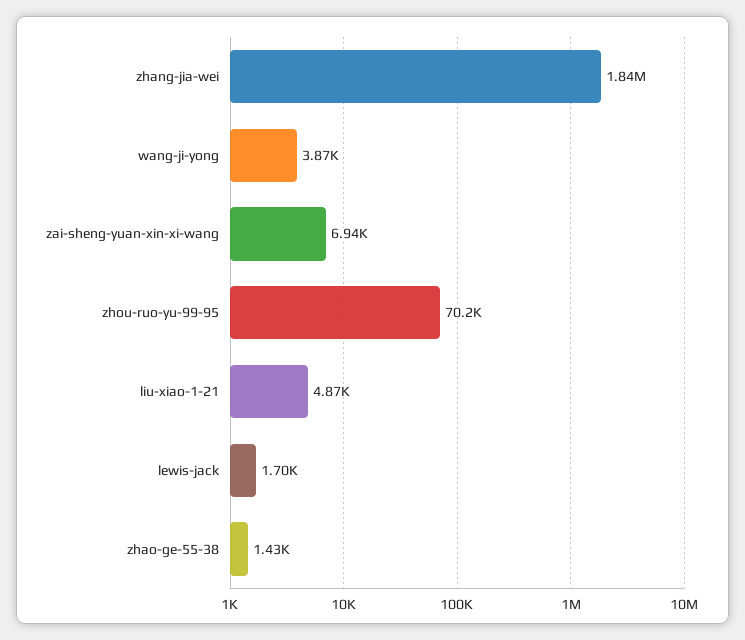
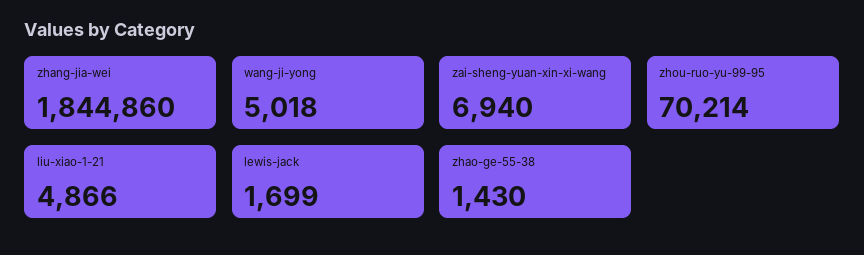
wang-ji-yong: 3870 -> 5018

